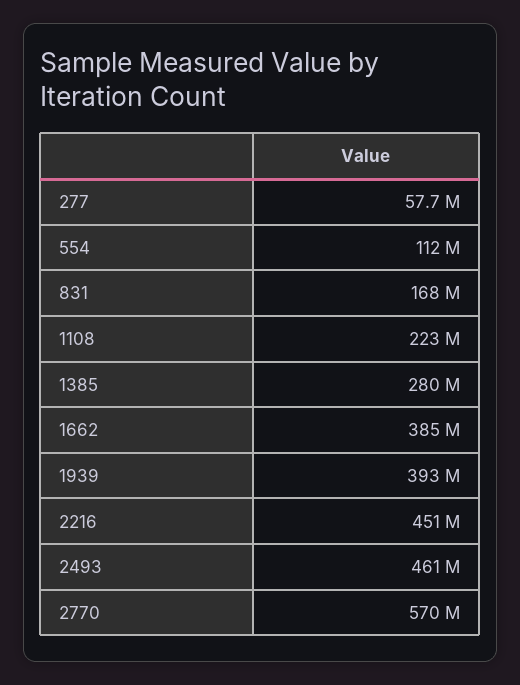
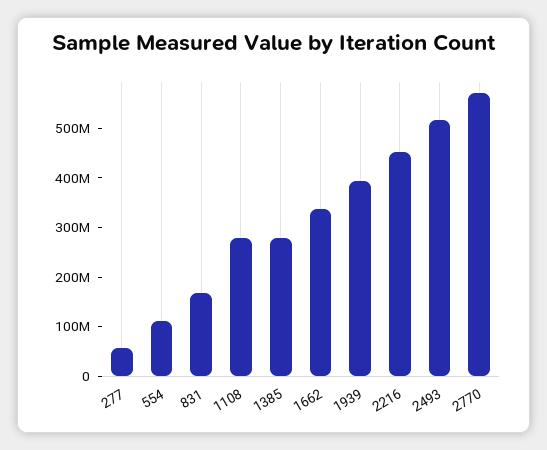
1108: 223000000 -> 280000000
1662: 385000000 -> 340000000
2493: 461000000 -> 520000000

